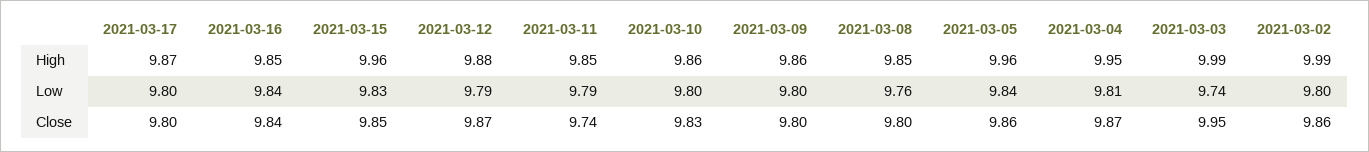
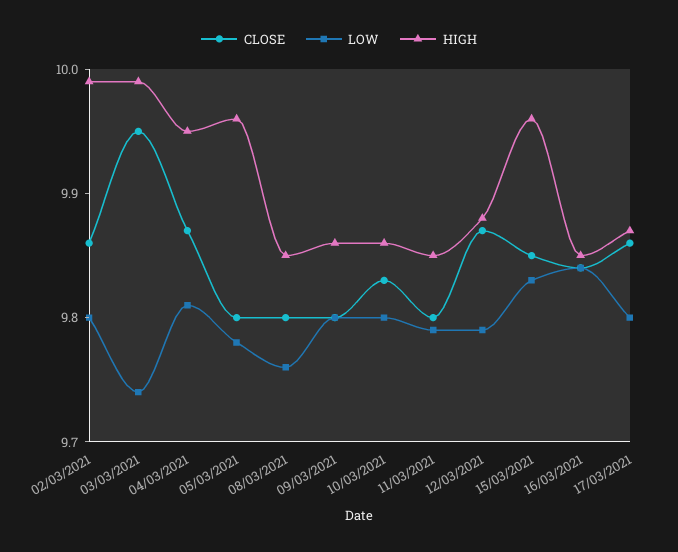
Low, 2021-03-05: 9.84 -> 9.78
Close, 2021-03-17: 9.8 -> 9.86
Close, 2021-03-11: 9.74 -> 9.8
Close, 2021-03-05: 9.86 -> 9.8

